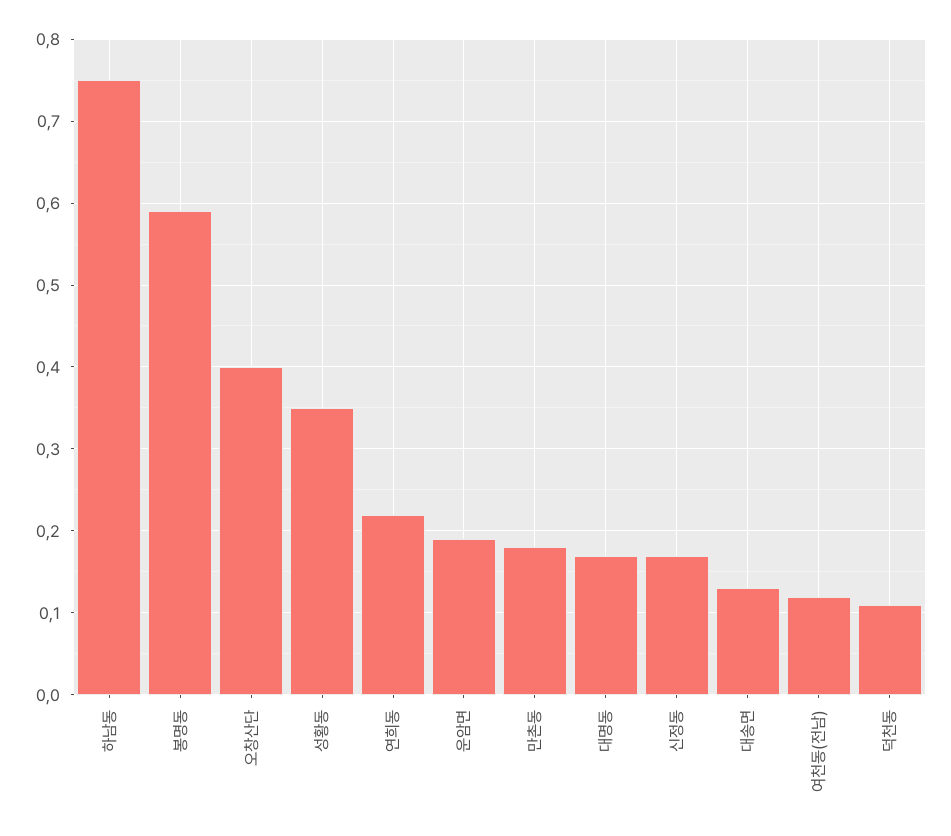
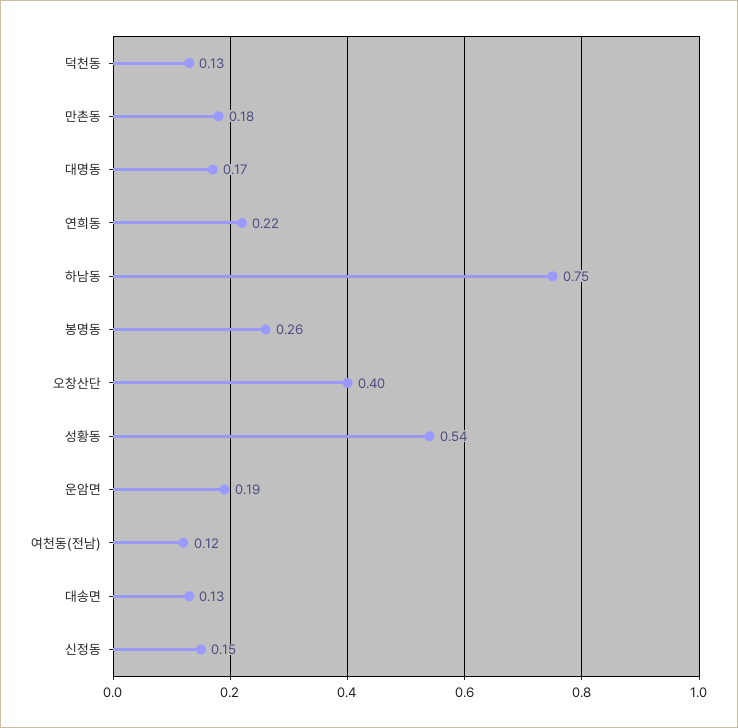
봉명동: 0.59 -> 0.26
성황동: 0.35 -> 0.54
신정동: 0.17 -> 0.15
덕천동: 0.11 -> 0.13

